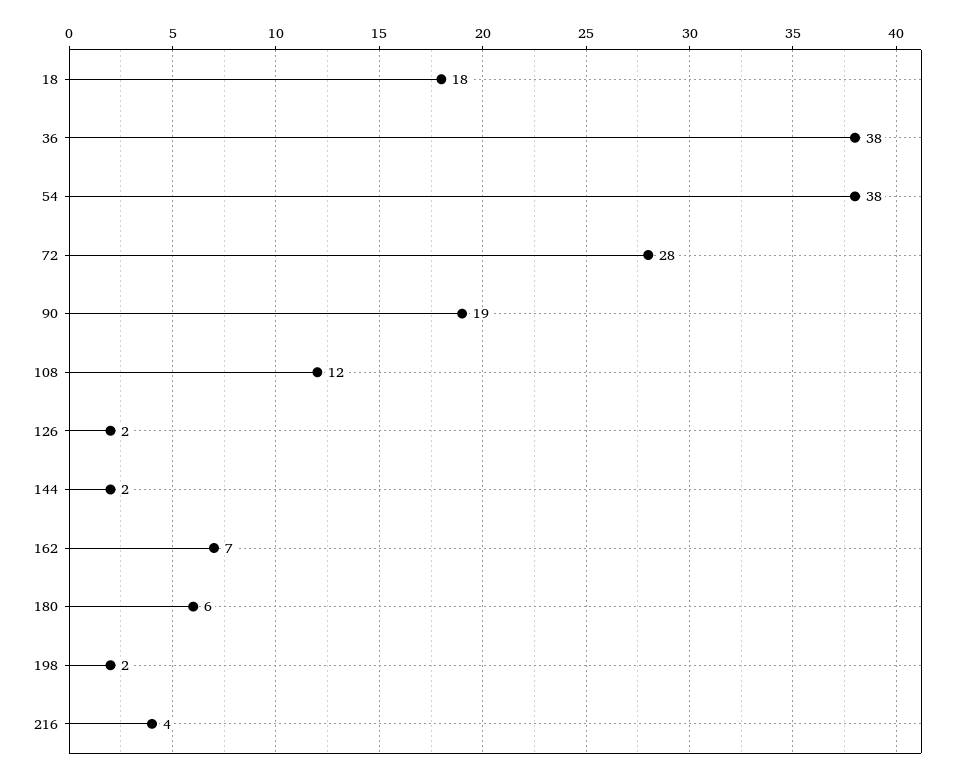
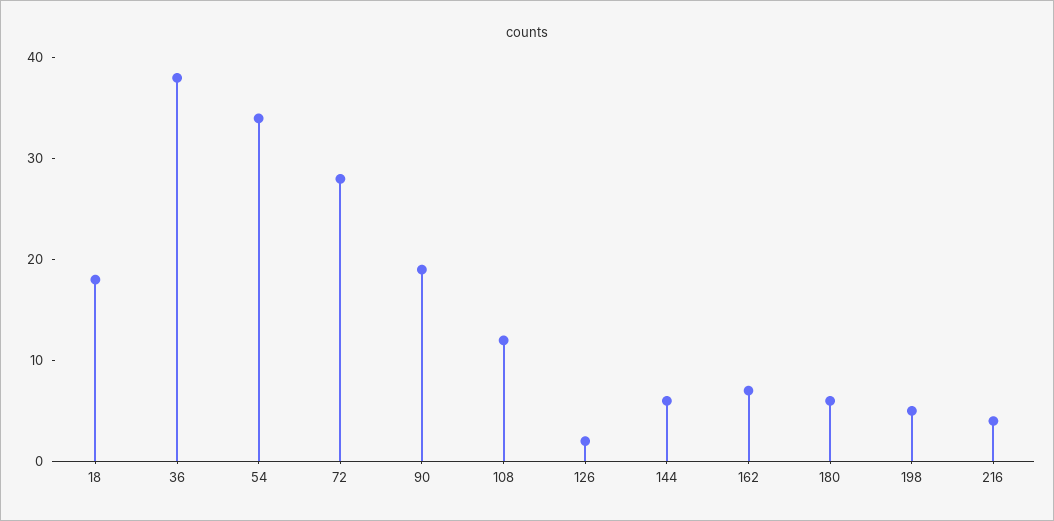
54: 38 -> 34
144: 2 -> 6
198: 2 -> 5

